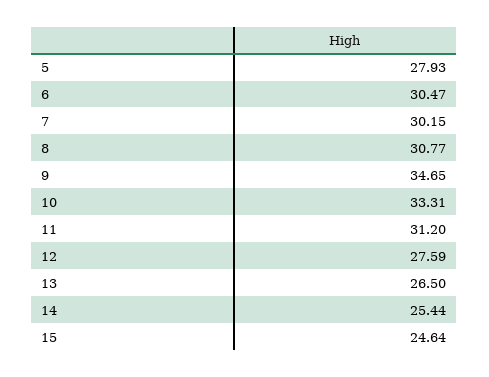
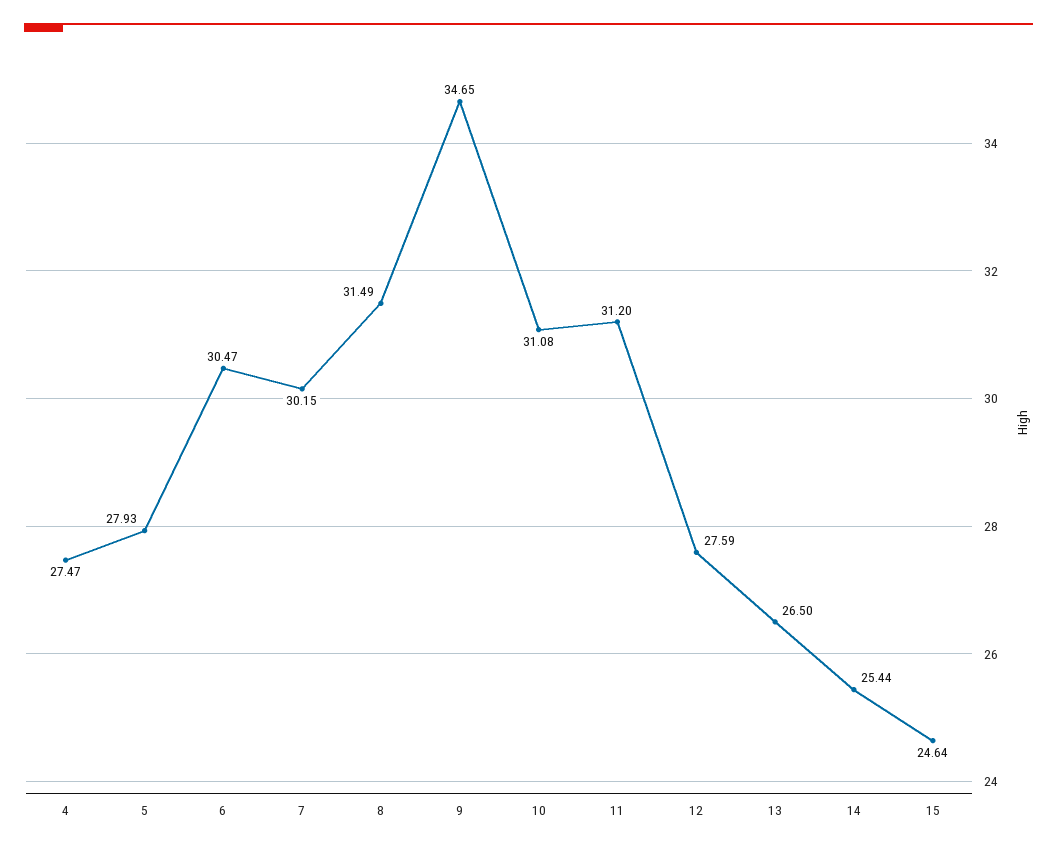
8: 30.77 -> 31.49
10: 33.31 -> 31.08
4: none -> 27.47

